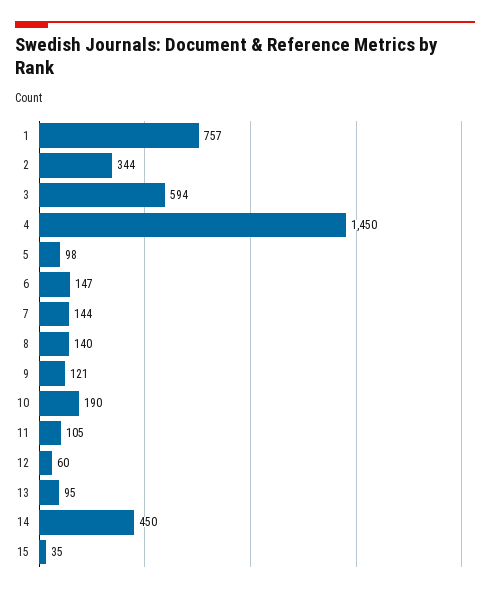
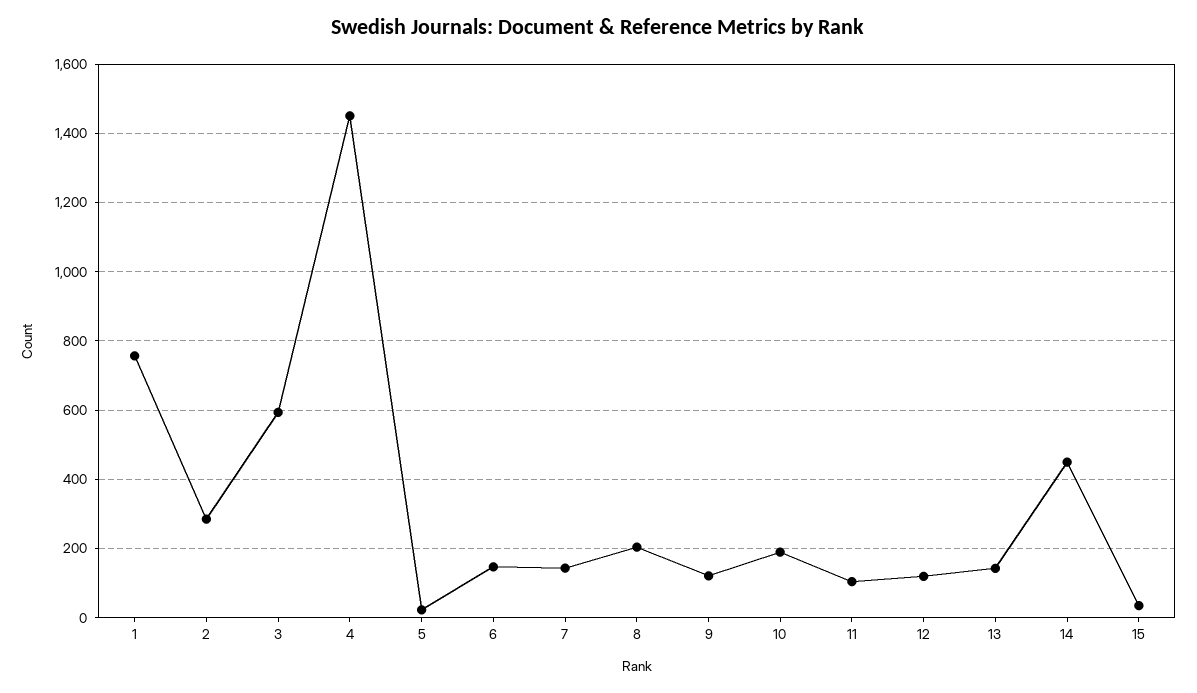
2: 344 -> 280
5: 98 -> 20
8: 140 -> 200
12: 60 -> 120
13: 95 -> 140

